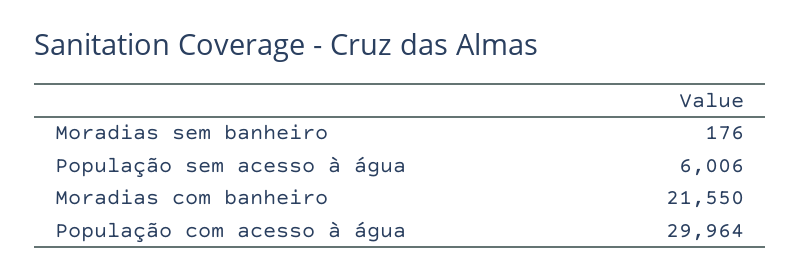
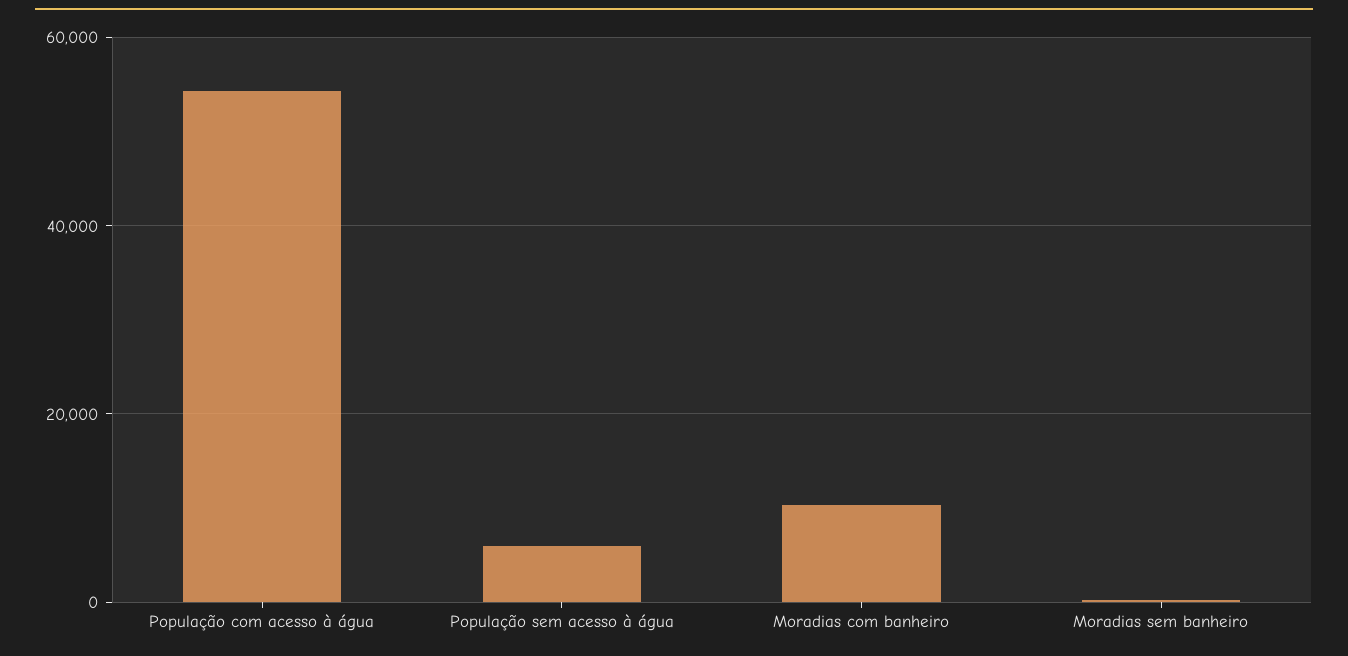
Moradias com banheiro: 21550 -> 10000
População com acesso à água: 29964 -> 54000

